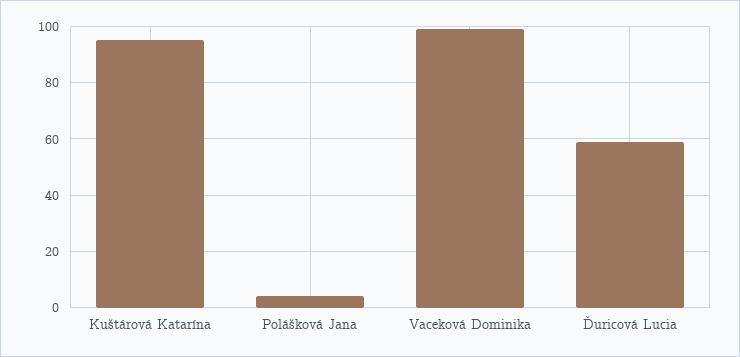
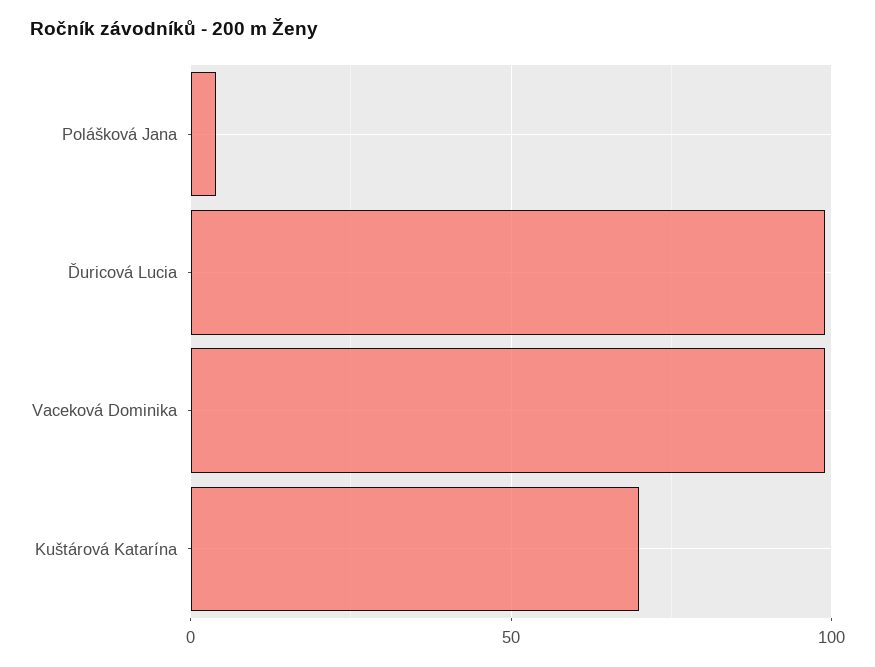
Kuštárová Katarína: 95 -> 70
Ďuricová Lucia: 60 -> 100

